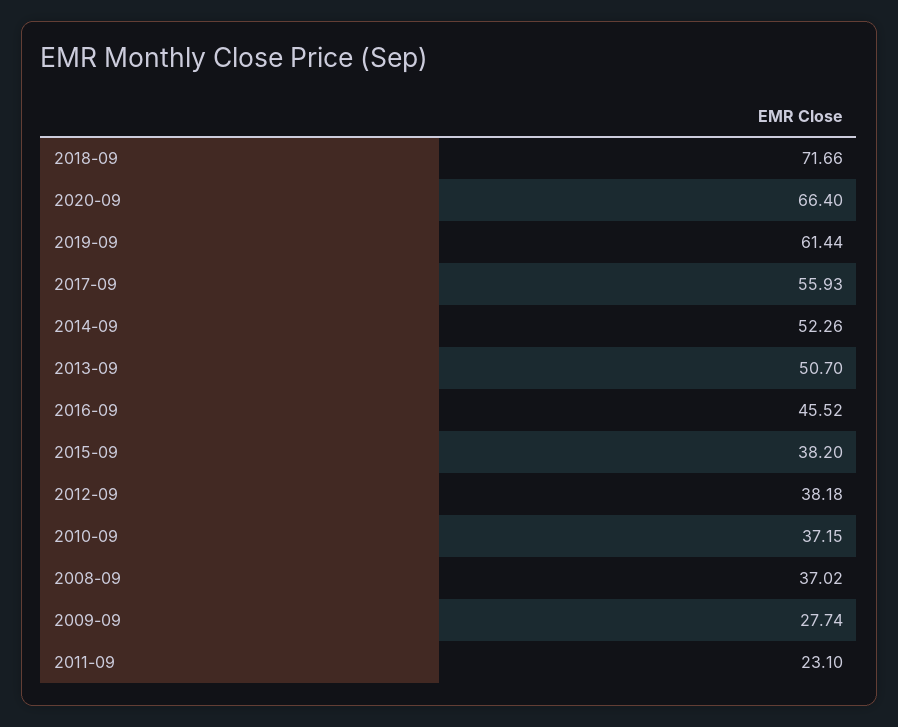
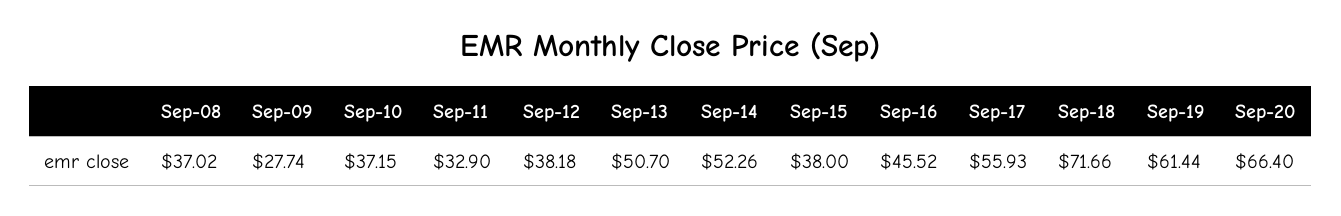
2015-09: 38.2 -> 38
2011-09: 23.1 -> 32.9

